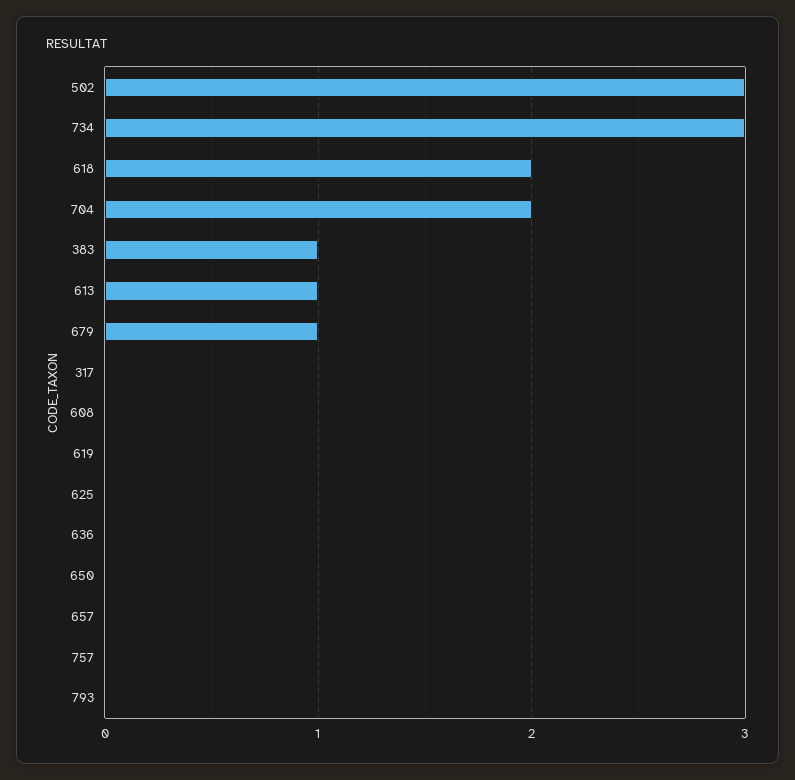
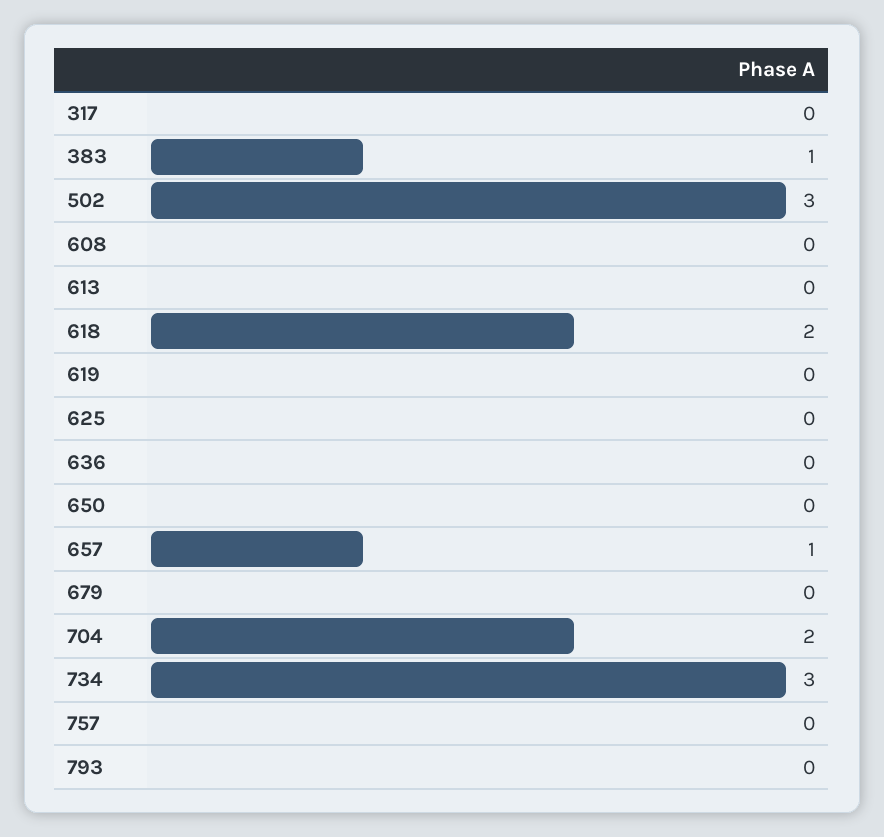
613: 1 -> 0
679: 1 -> 0
657: 0 -> 1

